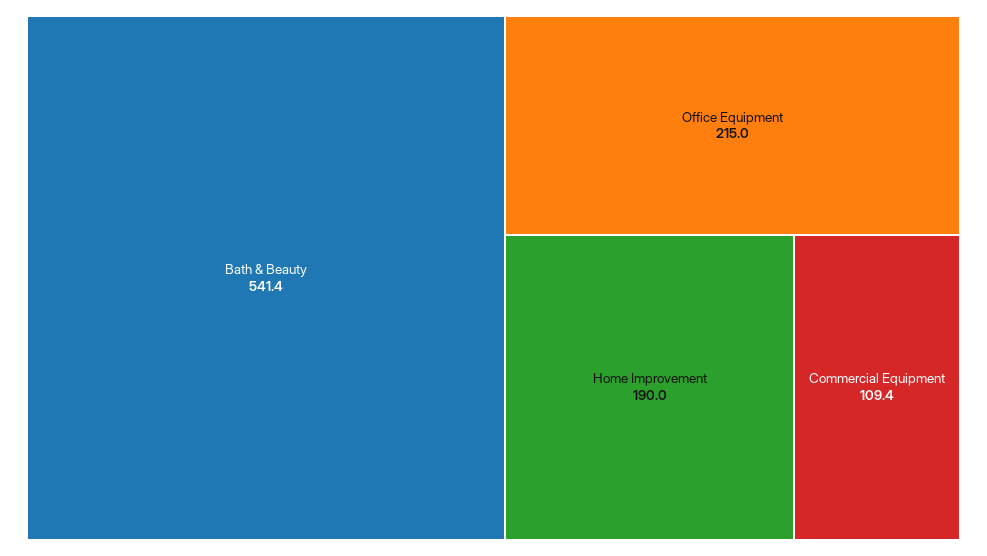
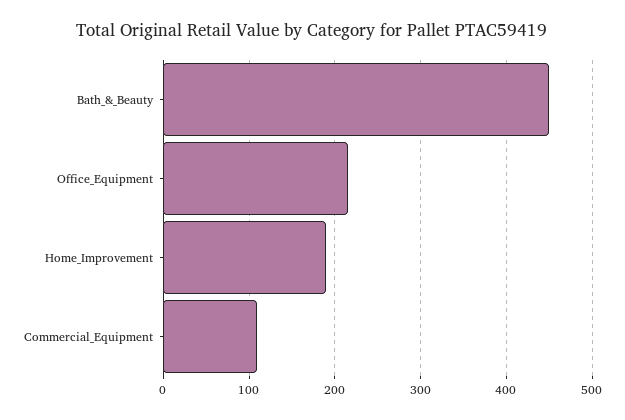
Bath & Beauty: 541.4 -> 450

